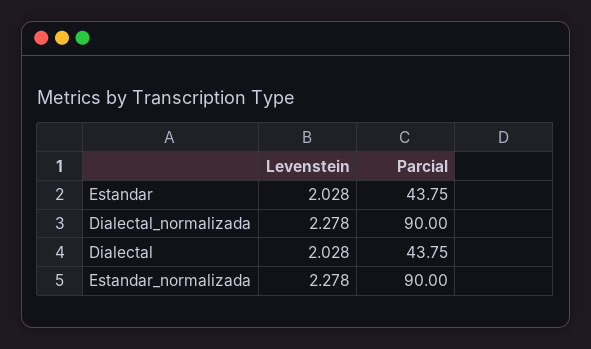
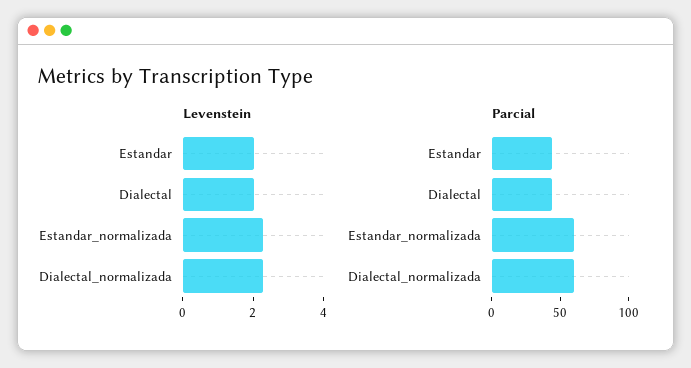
Parcial, Dialectal_normalizada: 90 -> 60
Parcial, Estandar_normalizada: 90 -> 60

